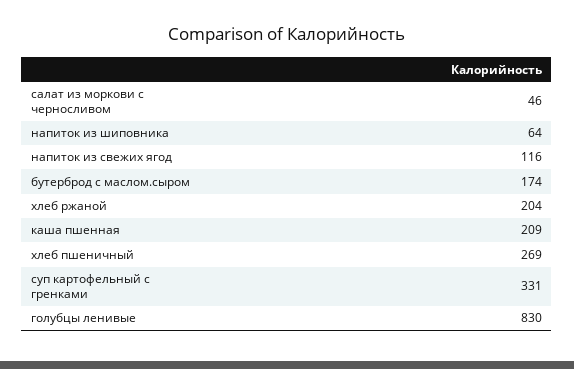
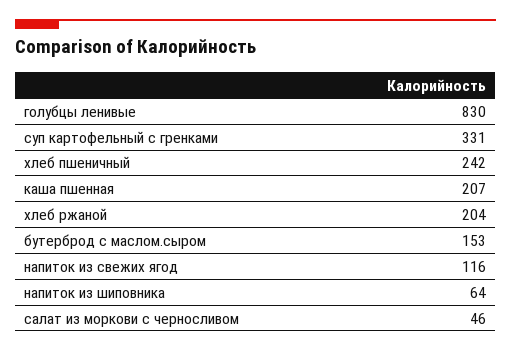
бутерброд с маслом.сыром: 174 -> 153
каша пшенная: 209 -> 207
хлеб пшеничный: 269 -> 242

